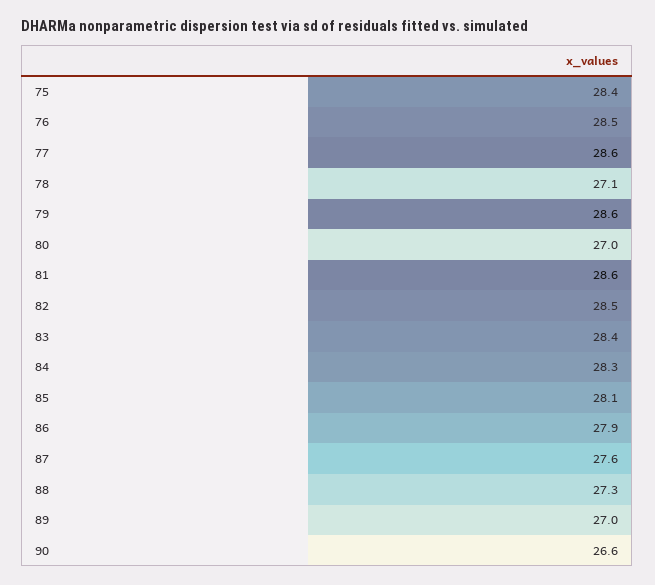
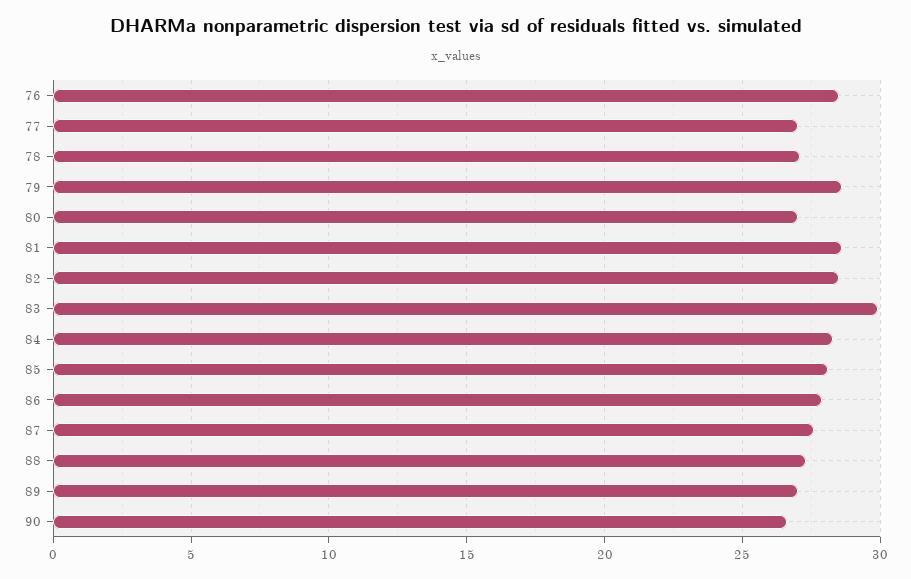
75: 28.4 -> none
77: 28.6 -> 27
83: 28.4 -> 30

